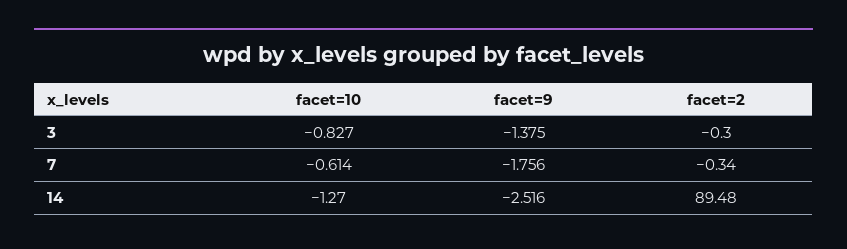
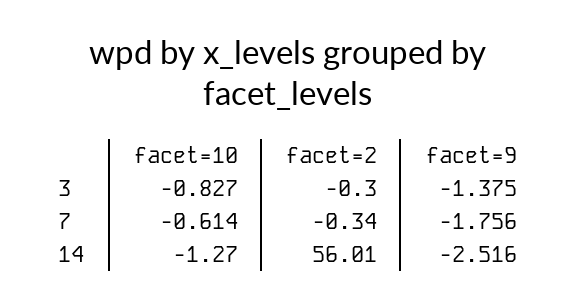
facet=2, 14: 89.48 -> 56.01

